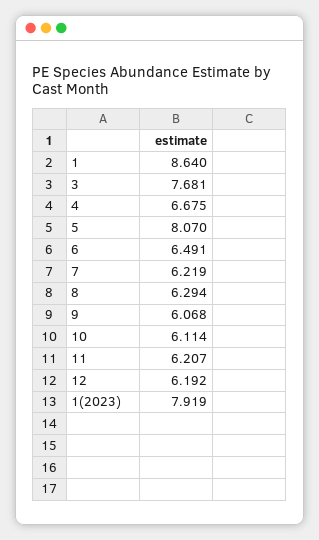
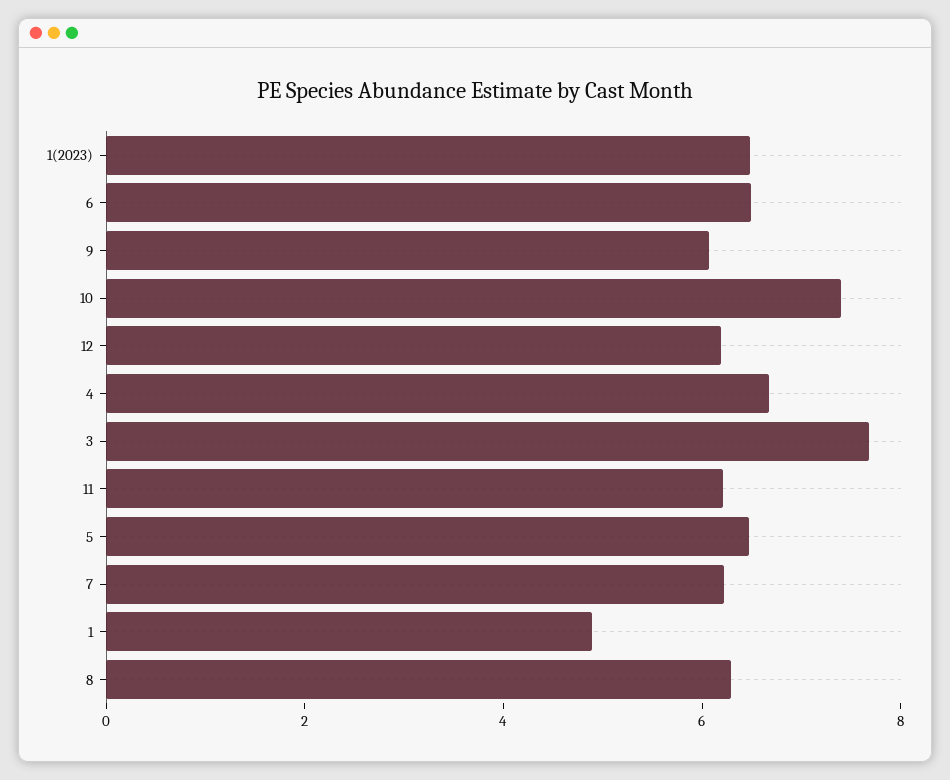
1: 8.64 -> 5
5: 8.07 -> 6.5
10: 6.114 -> 7.5
1(2023): 7.919 -> 6.5

